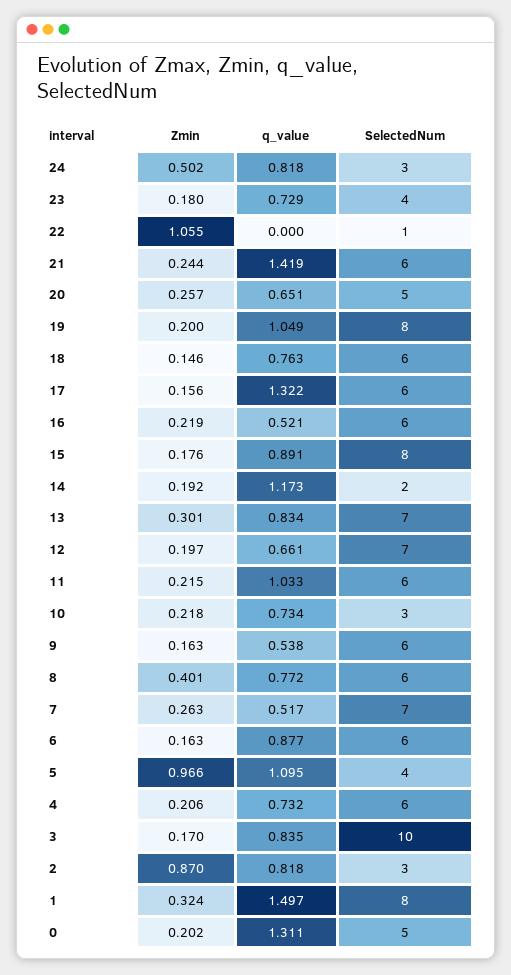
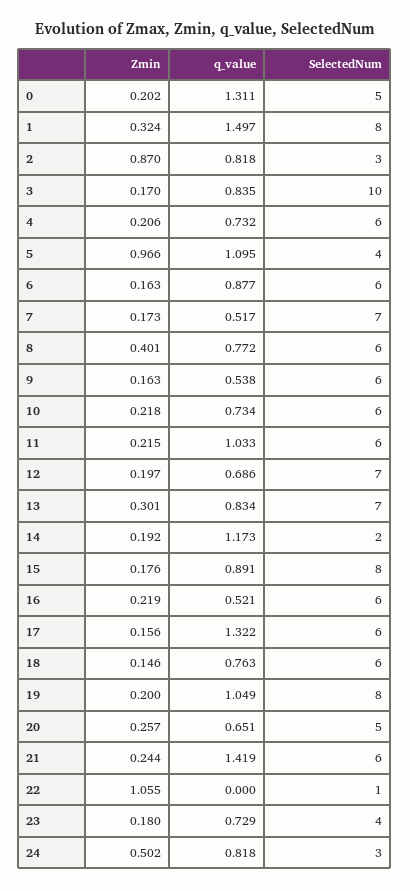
q_value, 12: 0.661 -> 0.686
SelectedNum, 10: 3 -> 6
Zmin, 7: 0.263 -> 0.173

